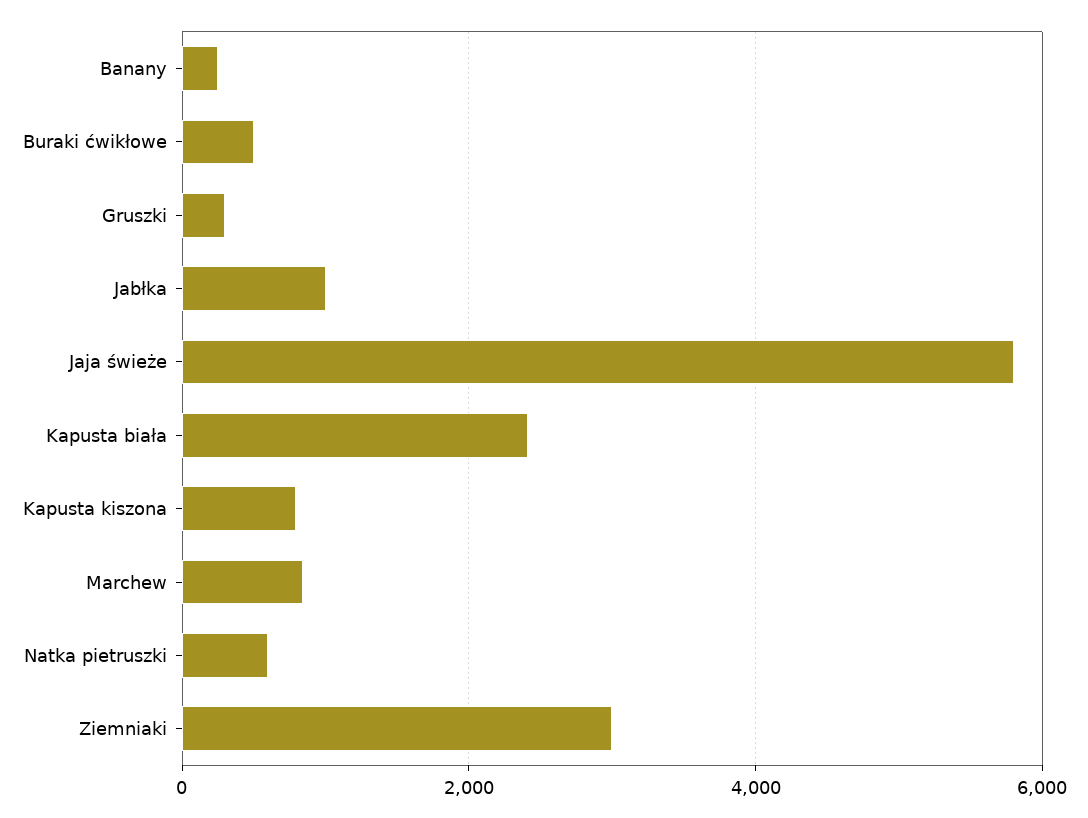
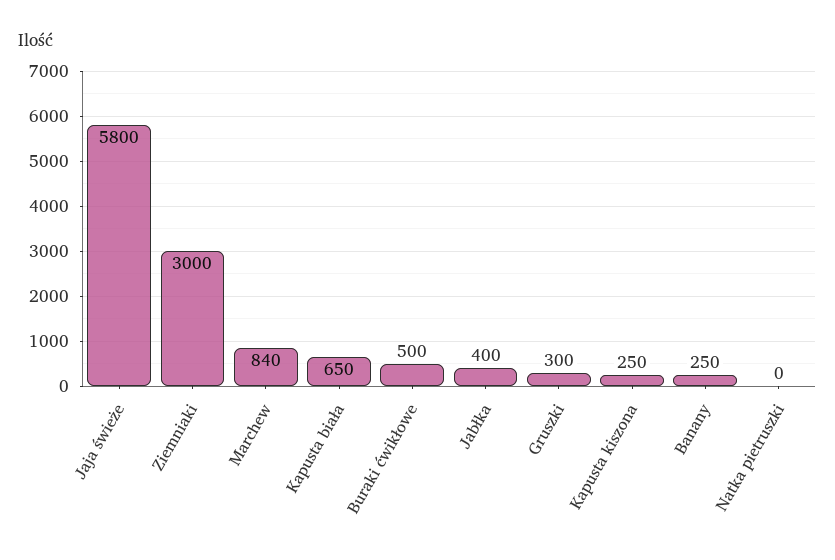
Jabłka: 1000 -> 400
Kapusta biała: 2400 -> 650
Kapusta kiszona: 800 -> 250
Natka pietruszki: 600 -> 0

